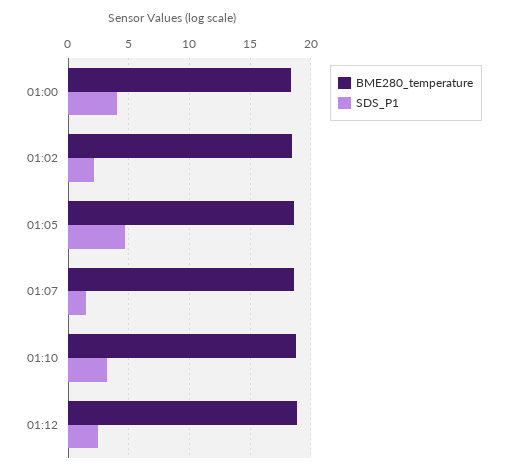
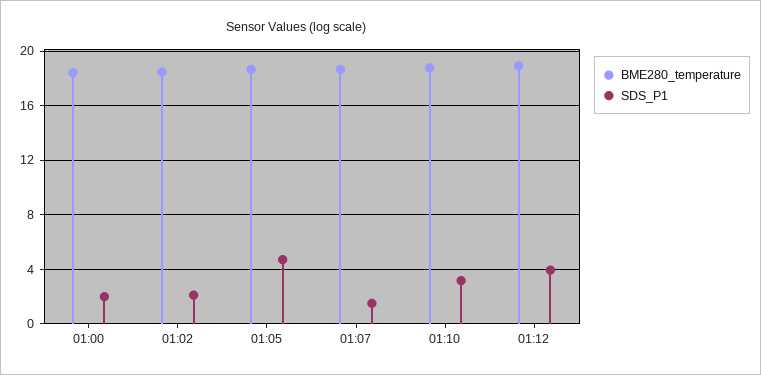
SDS_P1, 01:00: 4 -> 2
SDS_P1, 01:12: 2.5 -> 4

